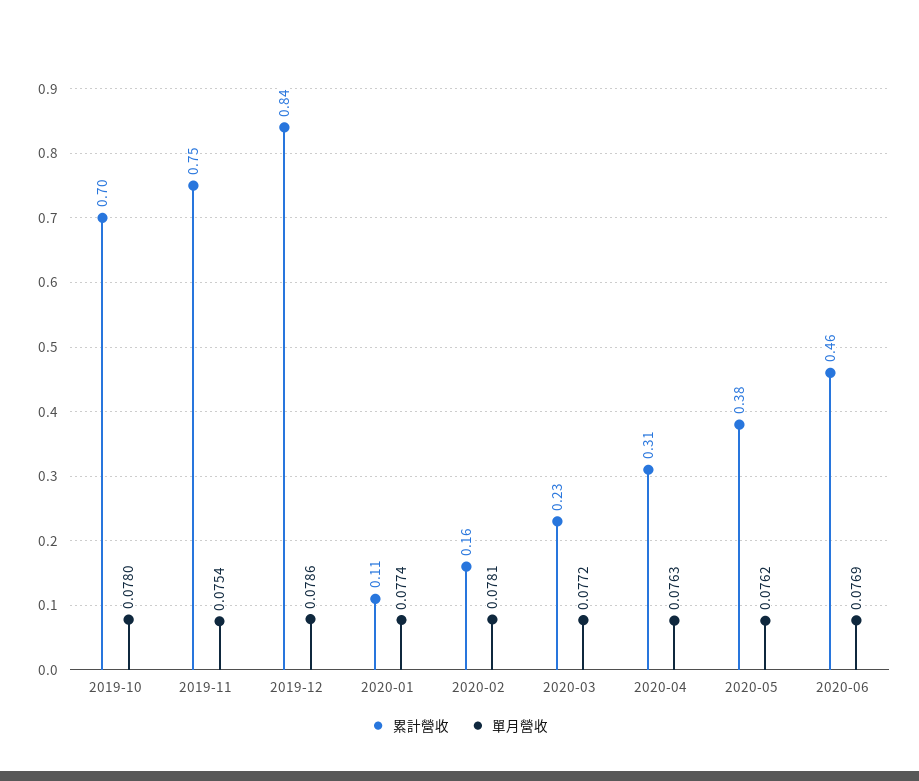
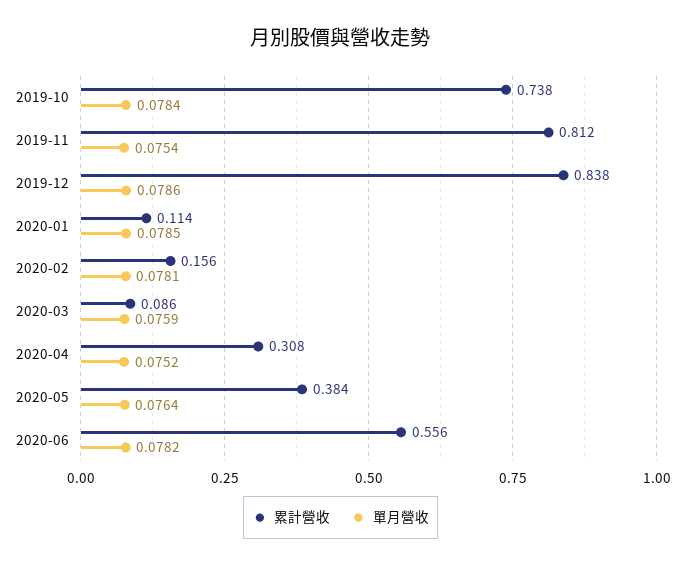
累計營收, 2019-10: 0.7 -> 0.738
單月營收, 2019-10: 0.078 -> 0.0784
累計營收, 2019-11: 0.75 -> 0.812
單月營收, 2020-01: 0.0774 -> 0.0785
累計營收, 2020-03: 0.23 -> 0.086
單月營收, 2020-03: 0.0772 -> 0.0759
單月營收, 2020-04: 0.0763 -> 0.0752
單月營收, 2020-05: 0.0762 -> 0.0764
累計營收, 2020-06: 0.46 -> 0.556
單月營收, 2020-06: 0.0769 -> 0.0782

